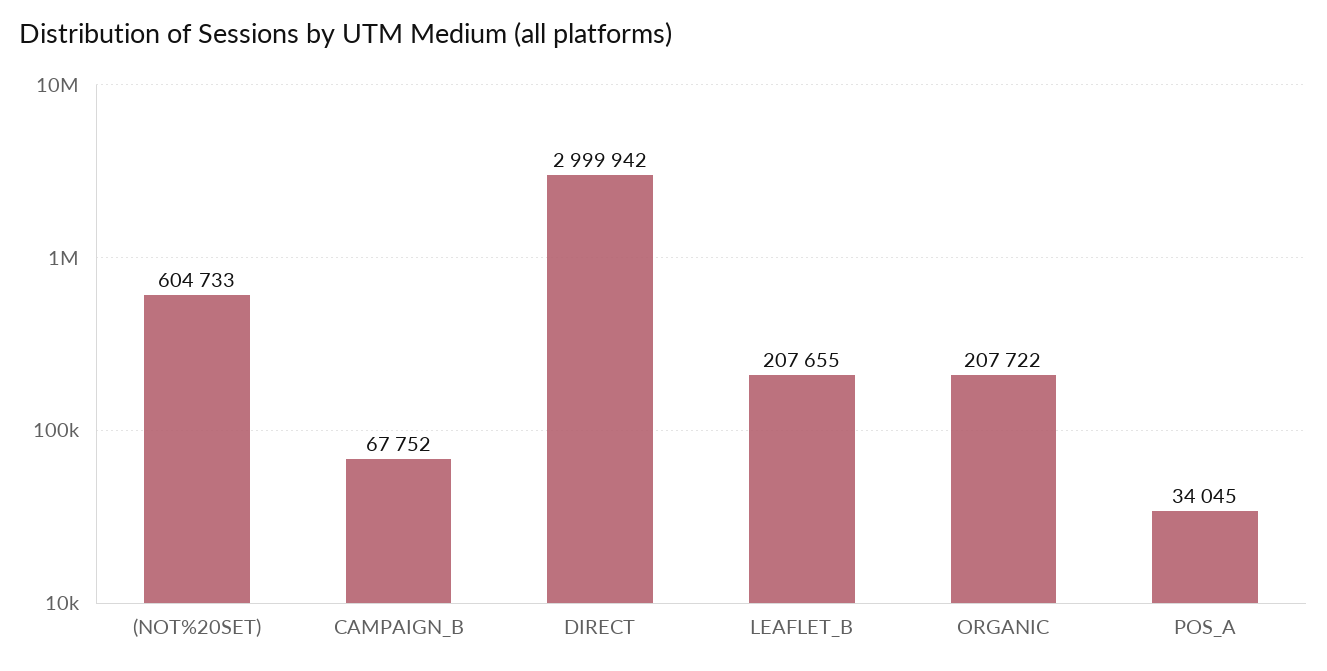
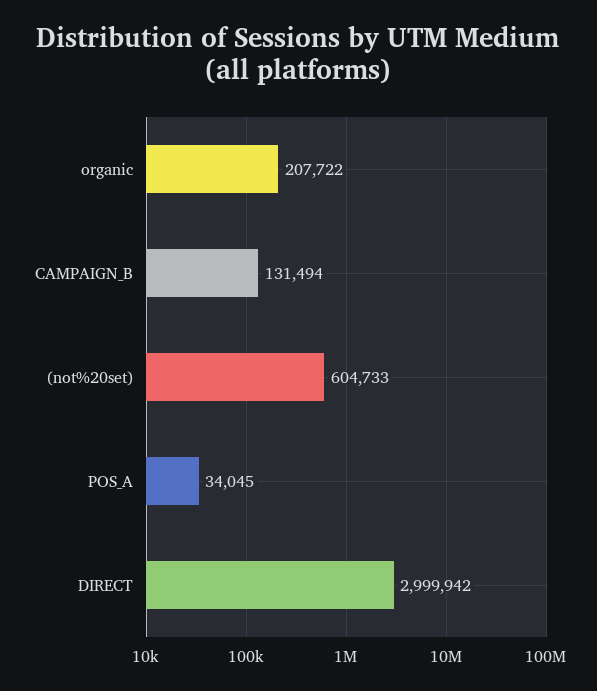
CAMPAIGN_B: 67752 -> 131494
LEAFLET_B: 207655 -> none

